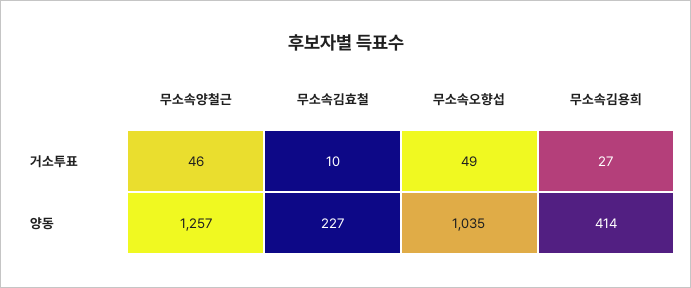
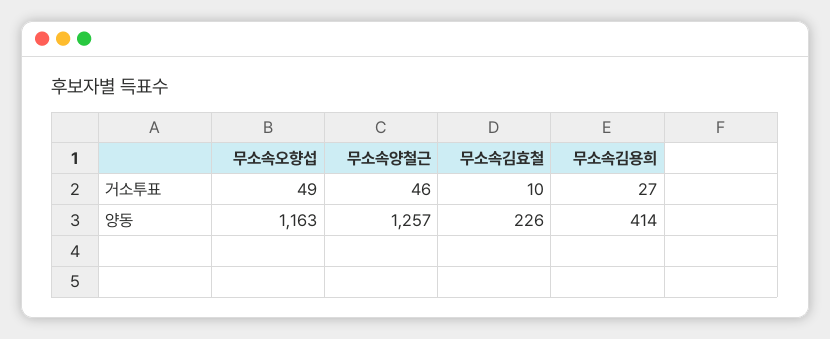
무소속김효철, 양동: 227 -> 226
무소속오향섭, 양동: 1035 -> 1163

